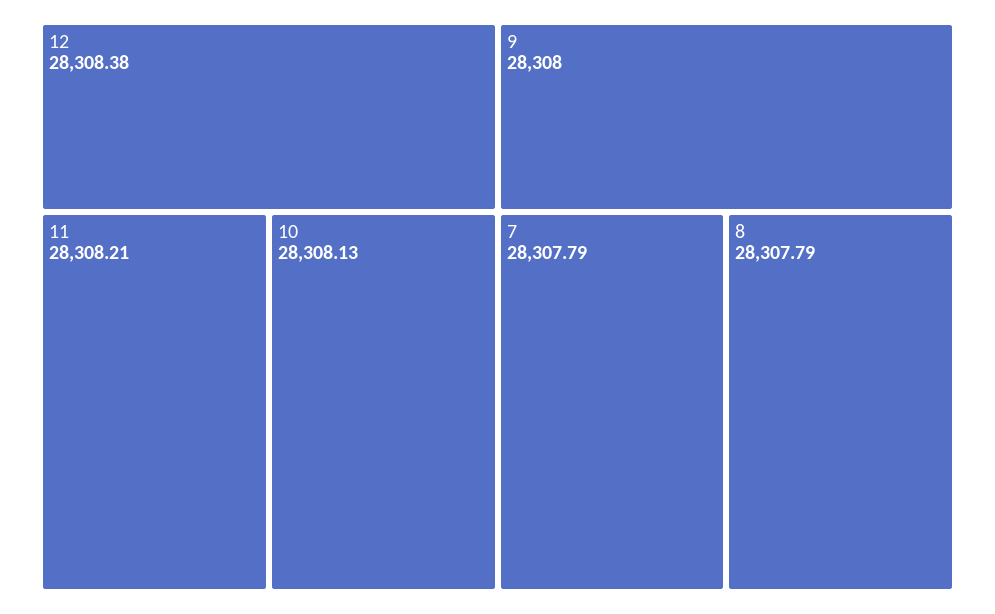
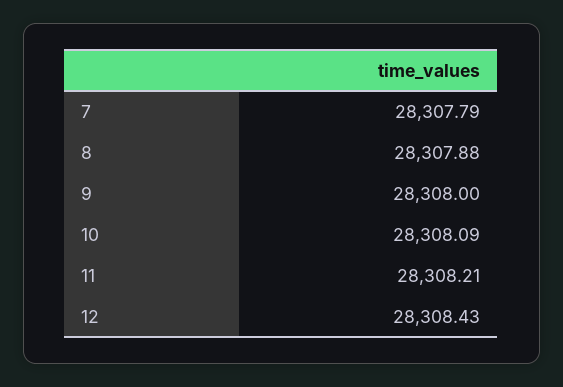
12: 28308.38 -> 28308.43
10: 28308.13 -> 28308.09
8: 28307.79 -> 28307.88

